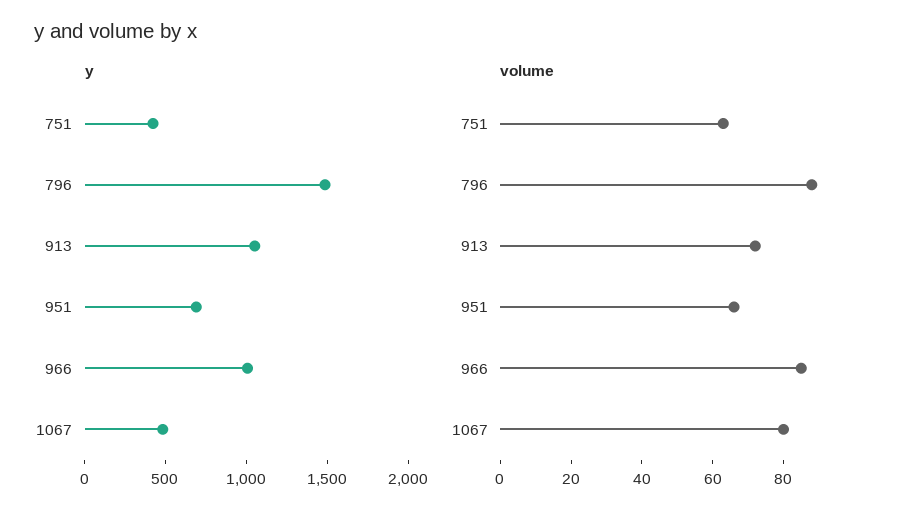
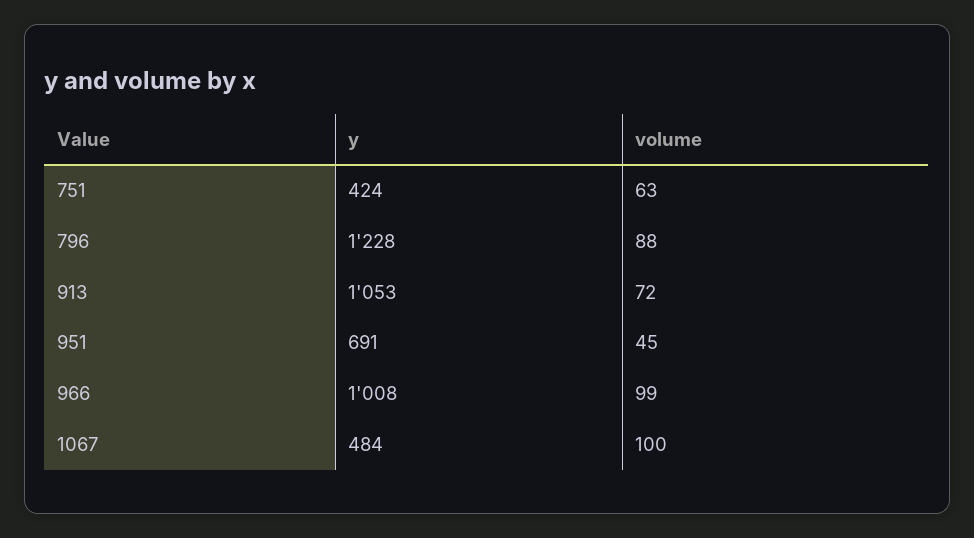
y, 796: 1500 -> 1228
volume, 951: 65 -> 45
volume, 966: 85 -> 99
volume, 1067: 80 -> 100

